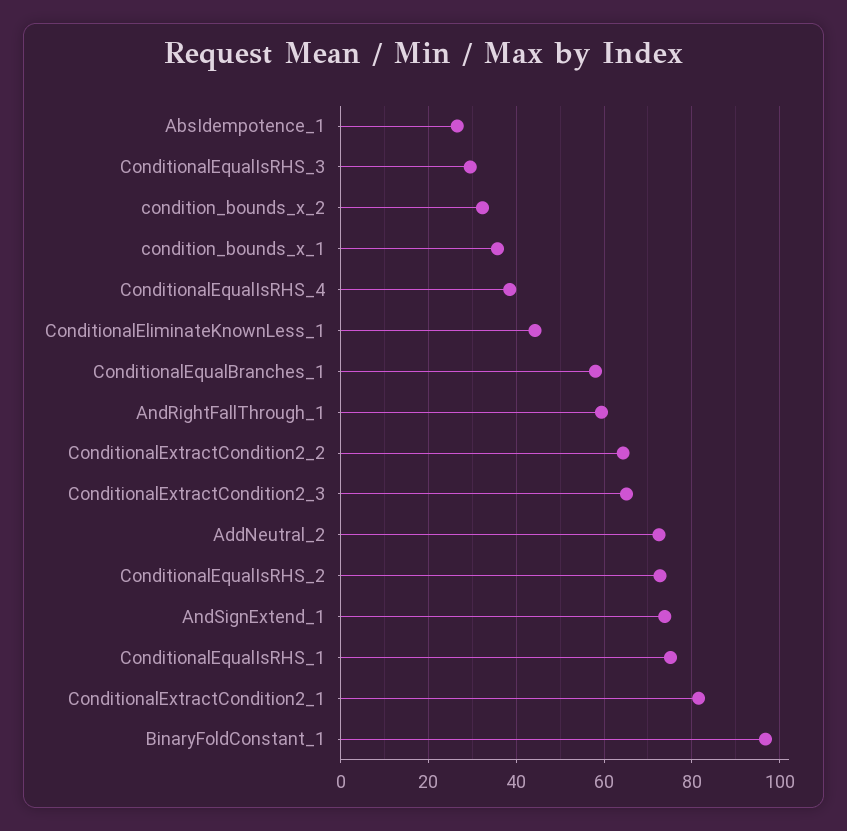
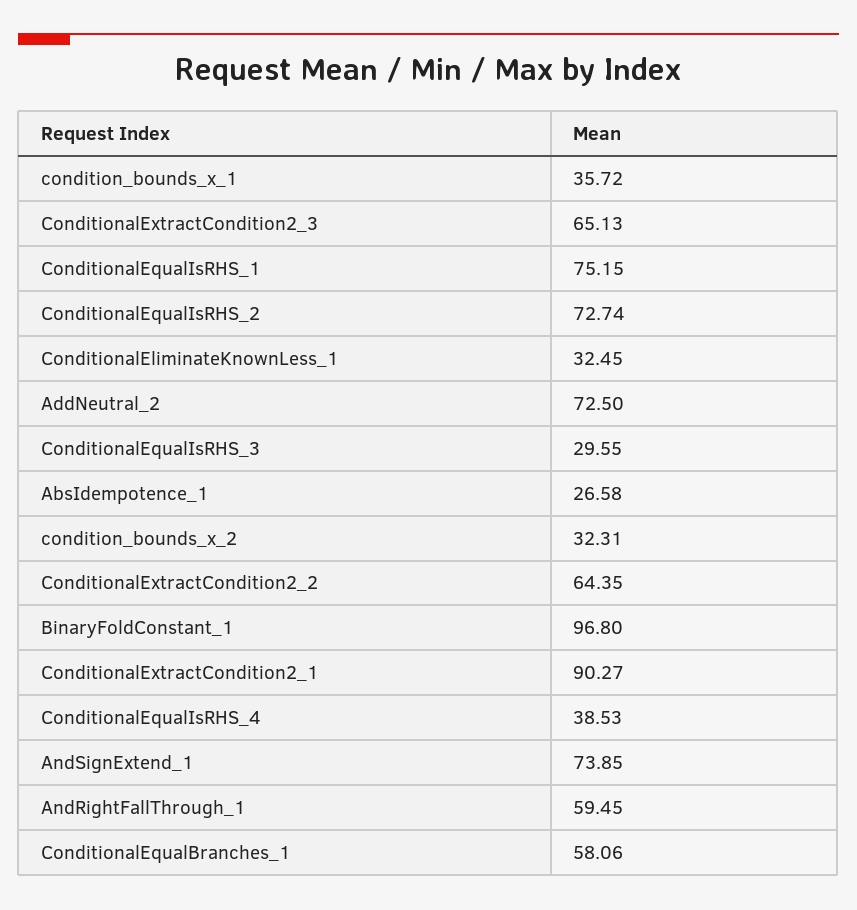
ConditionalEliminateKnownLess_1: 44 -> 32.45
ConditionalExtractCondition2_1: 82 -> 90.27

